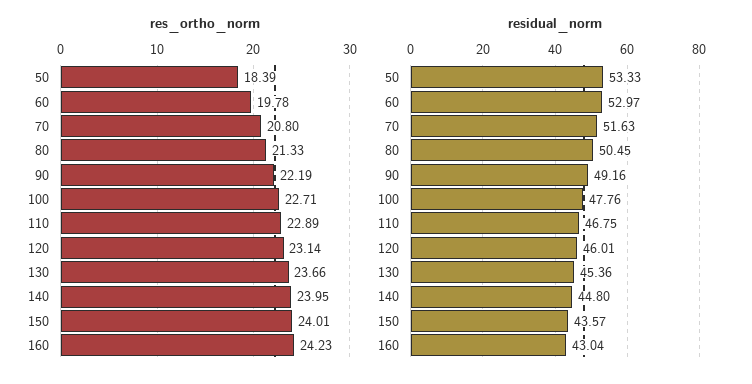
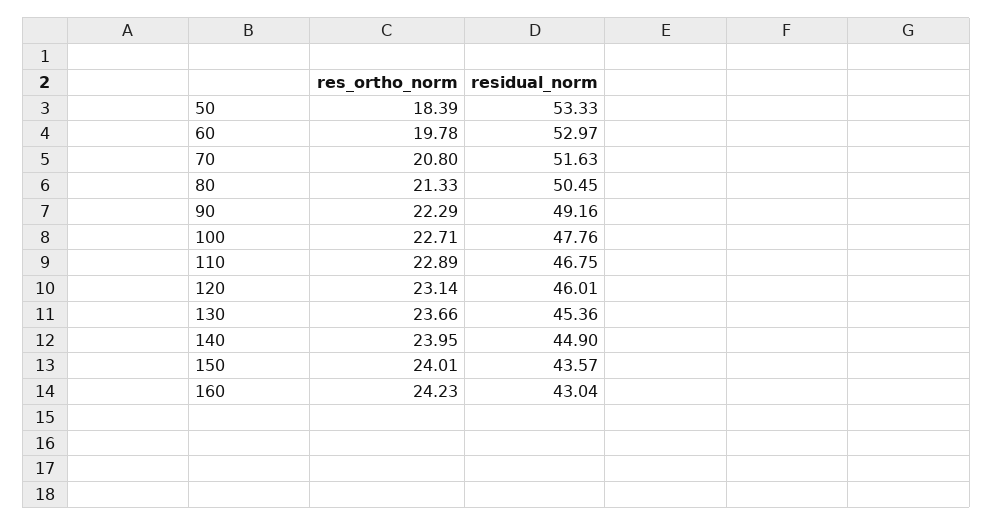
res_ortho_norm, 90: 22.19 -> 22.29
residual_norm, 140: 44.8 -> 44.9

